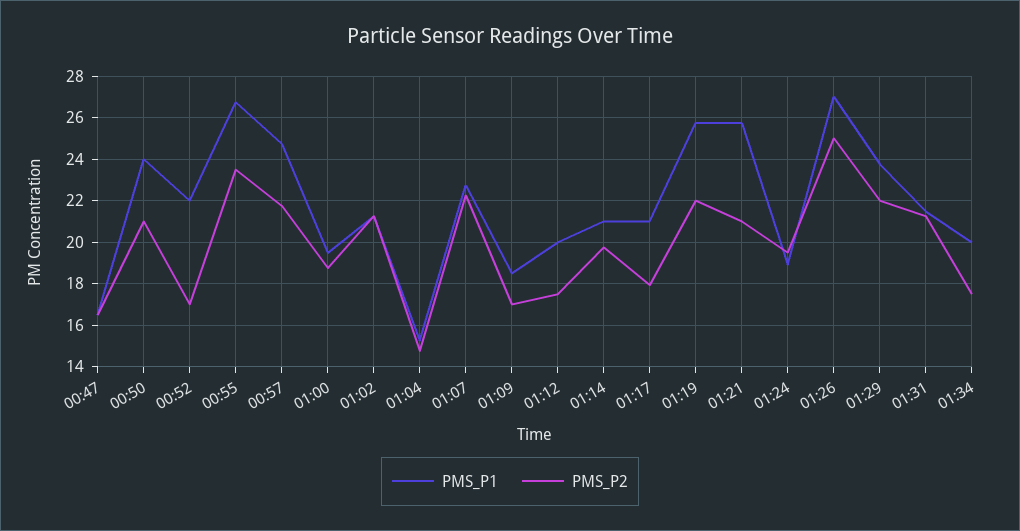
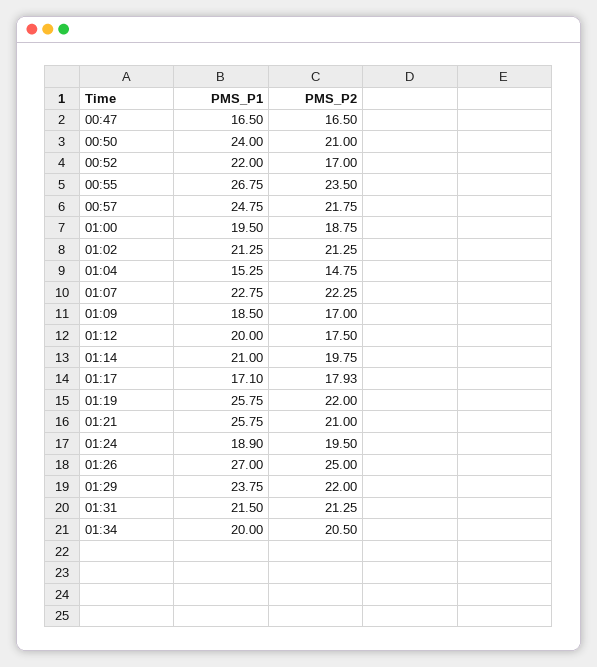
PMS_P1, 01:17: 21 -> 17.1
PMS_P2, 01:34: 17.5 -> 20.5

